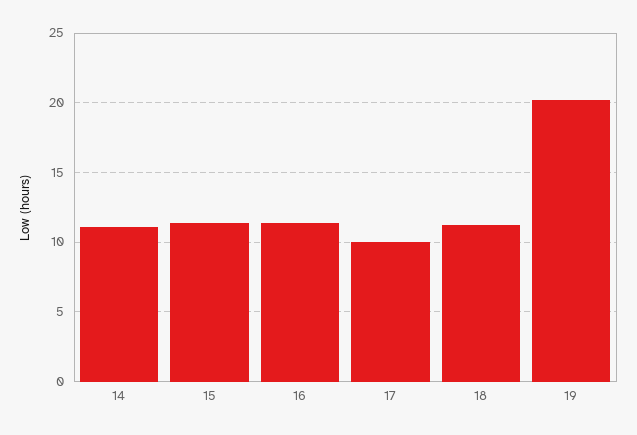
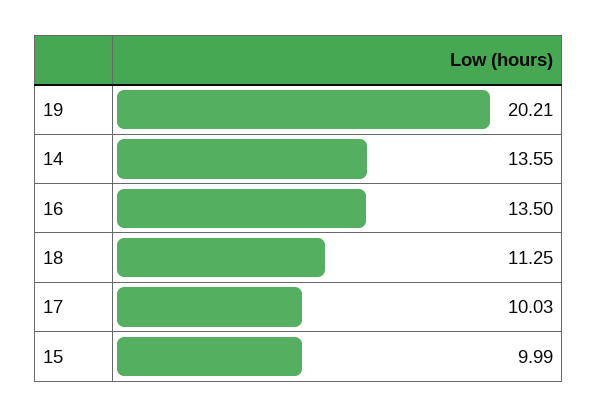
14: 11 -> 13.55
15: 11.5 -> 9.99
16: 11.5 -> 13.5

